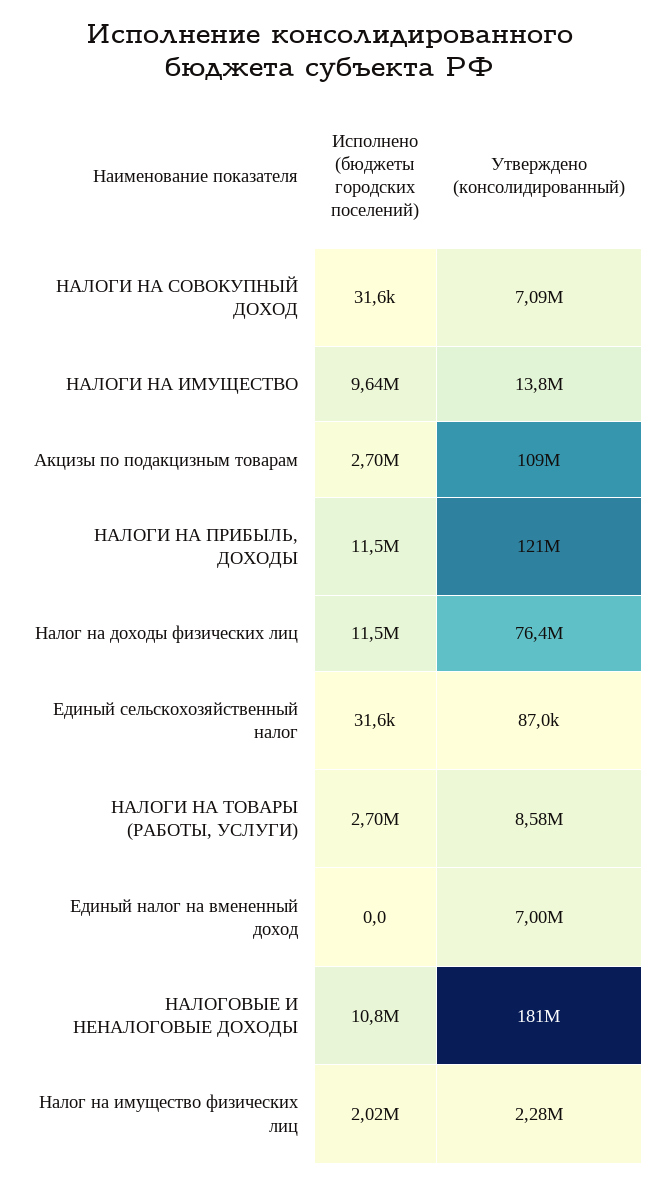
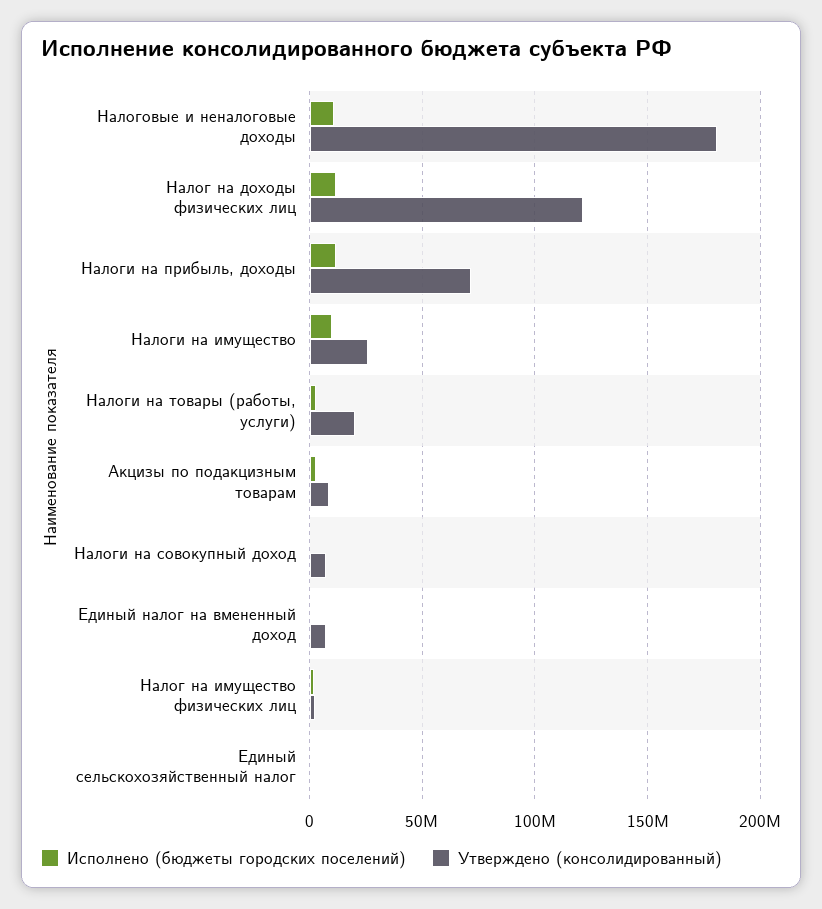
Утверждено (консолидированный), НАЛОГИ НА ИМУЩЕСТВО: 13800000 -> 25000000
Утверждено (консолидированный), Акцизы по подакцизным товарам: 109000000 -> 10000000
Утверждено (консолидированный), НАЛОГИ НА ПРИБЫЛЬ, ДОХОДЫ: 121000000 -> 70000000
Утверждено (консолидированный), Налог на доходы физических лиц: 76400000 -> 120000000
Утверждено (консолидированный), НАЛОГИ НА ТОВАРЫ (РАБОТЫ, УСЛУГИ): 8580000 -> 20000000

